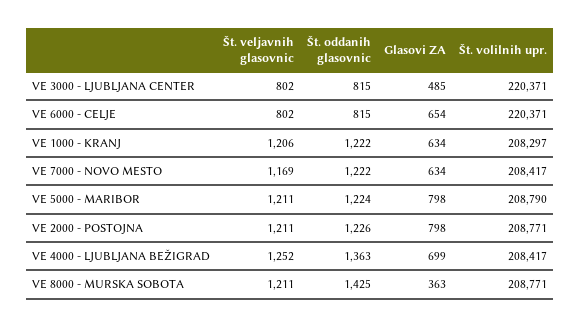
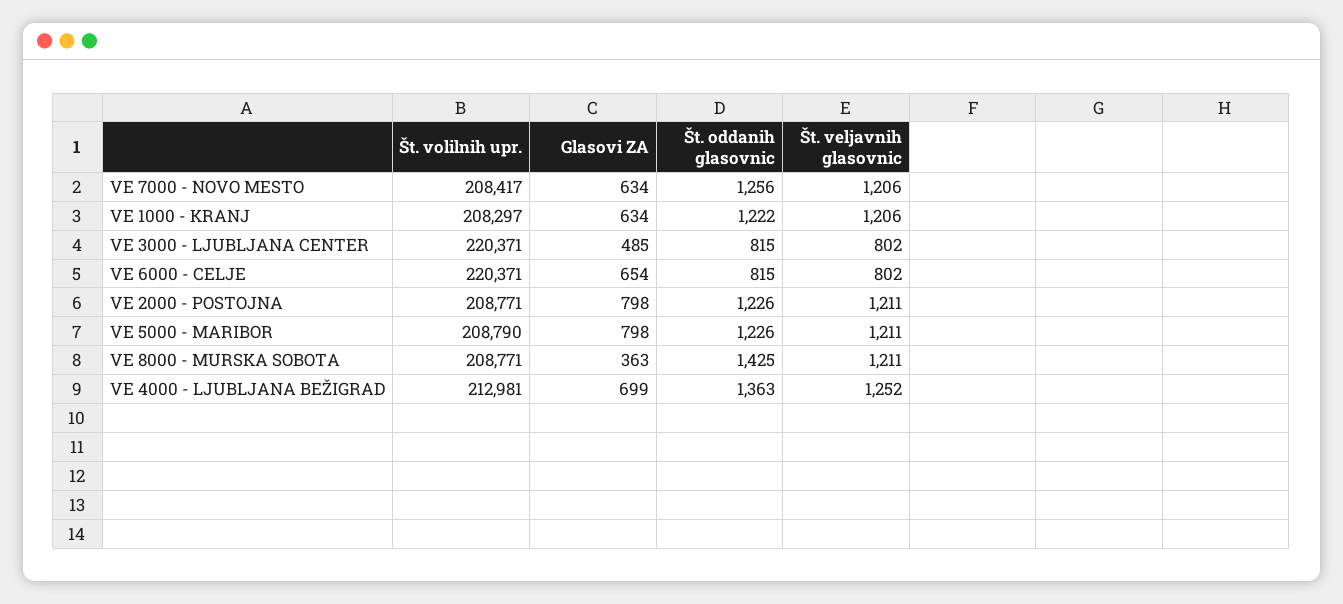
Št. veljavnih glasovnic, VE 7000 - NOVO MESTO: 1169 -> 1206
Št. oddanih glasovnic, VE 7000 - NOVO MESTO: 1222 -> 1256
Št. oddanih glasovnic, VE 5000 - MARIBOR: 1224 -> 1226
Št. volilnih upr., VE 4000 - LJUBLJANA BEŽIGRAD: 208417 -> 212981

